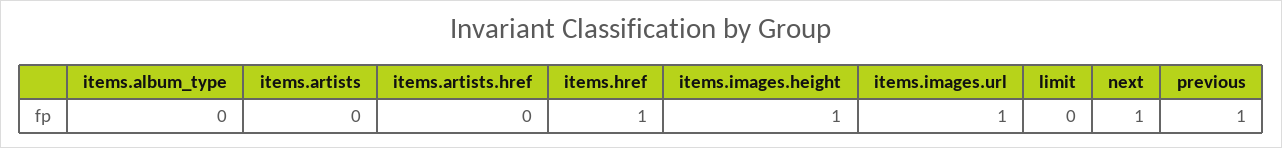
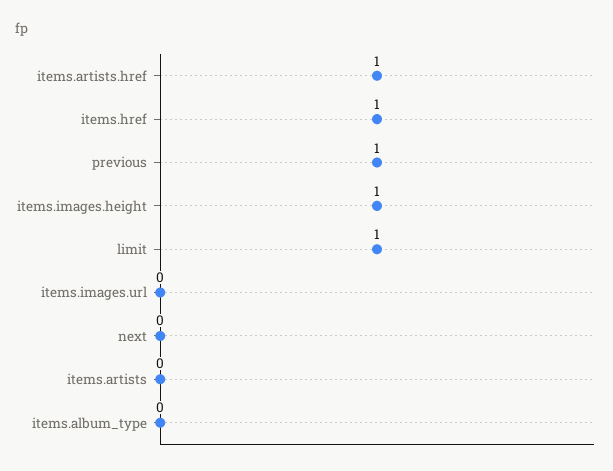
items.artists.href: 0 -> 1
items.images.url: 1 -> 0
limit: 0 -> 1
next: 1 -> 0

